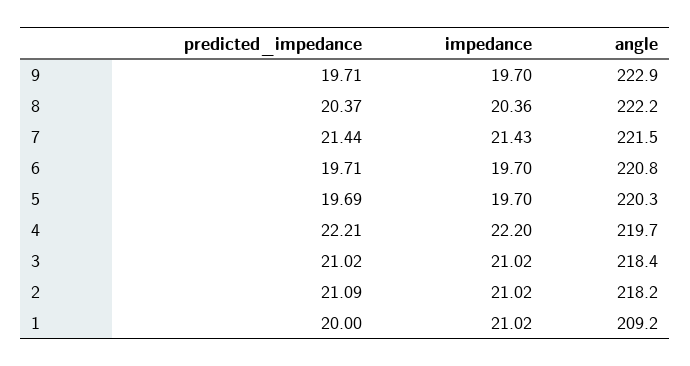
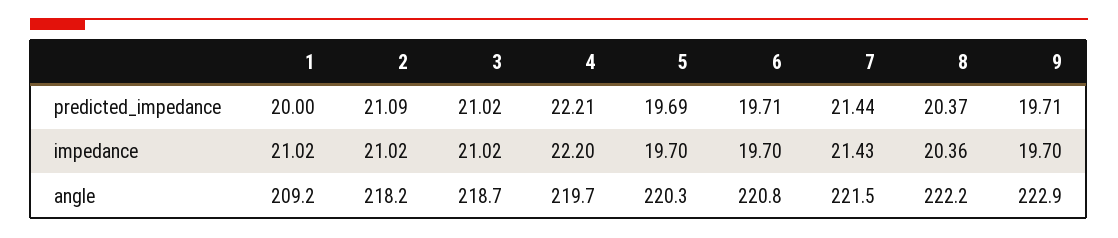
angle, 3: 218.4 -> 218.7

